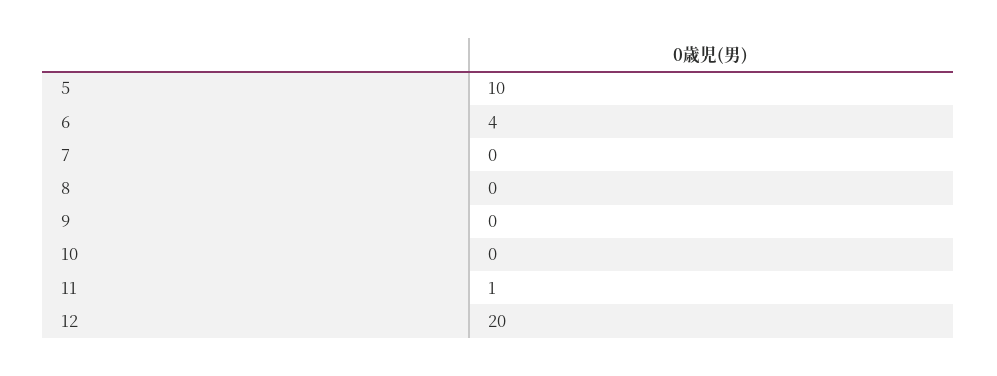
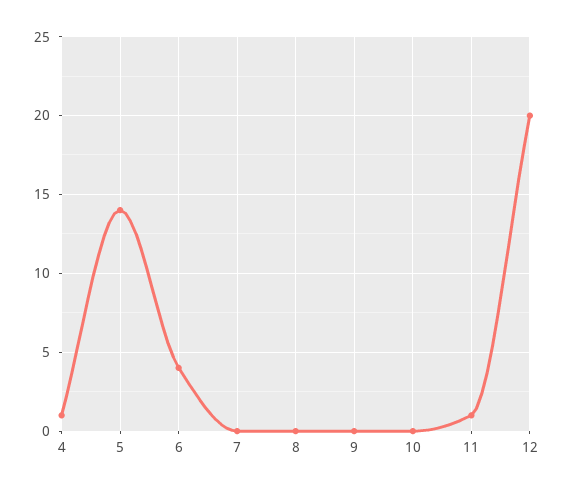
5: 10 -> 14
4: none -> 1

